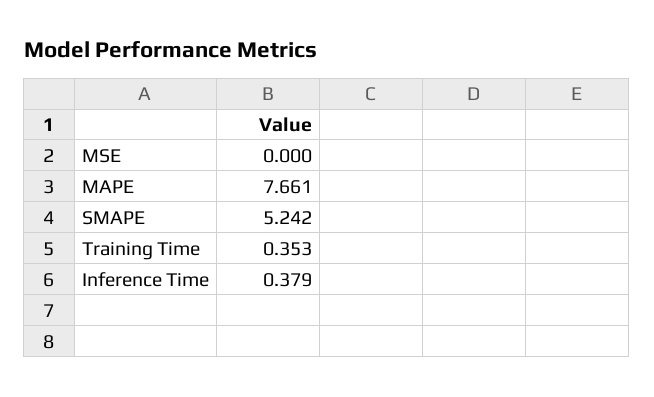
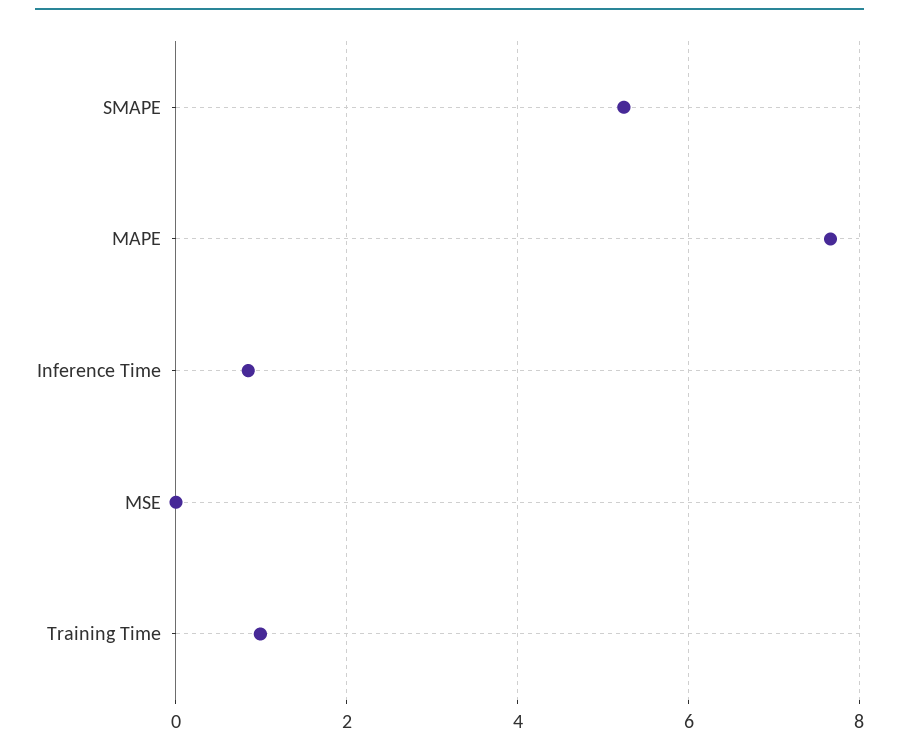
Training Time: 0.353 -> 1
Inference Time: 0.379 -> 0.8

